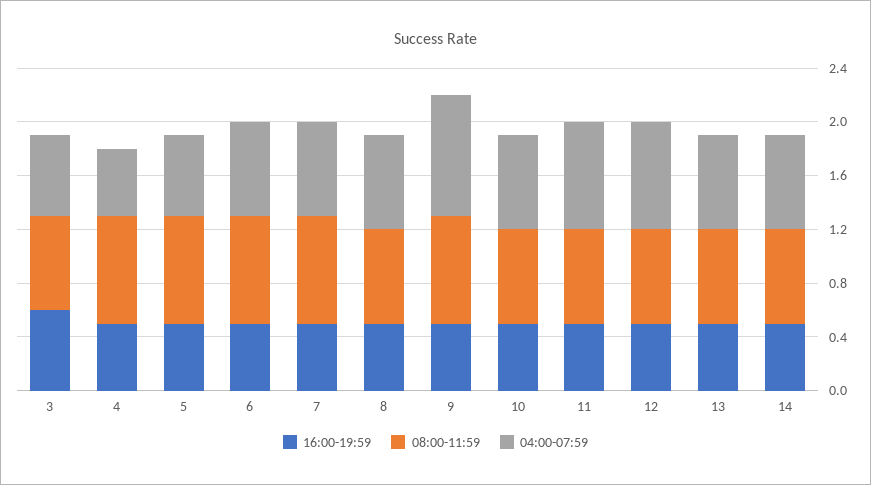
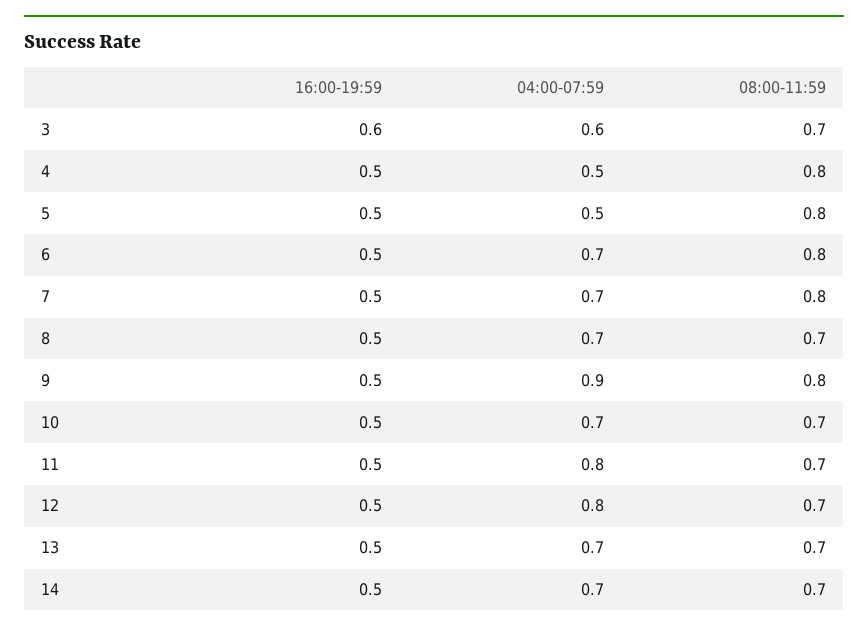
04:00-07:59, 5: 0.6 -> 0.5

